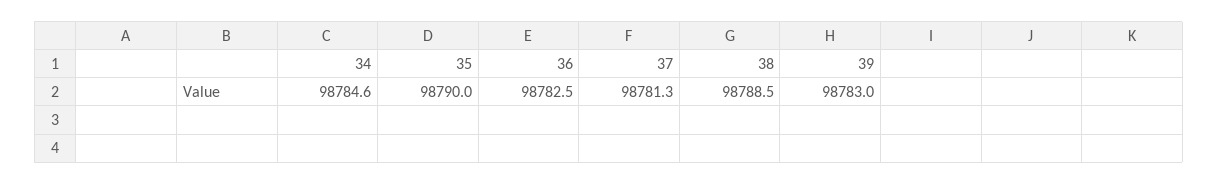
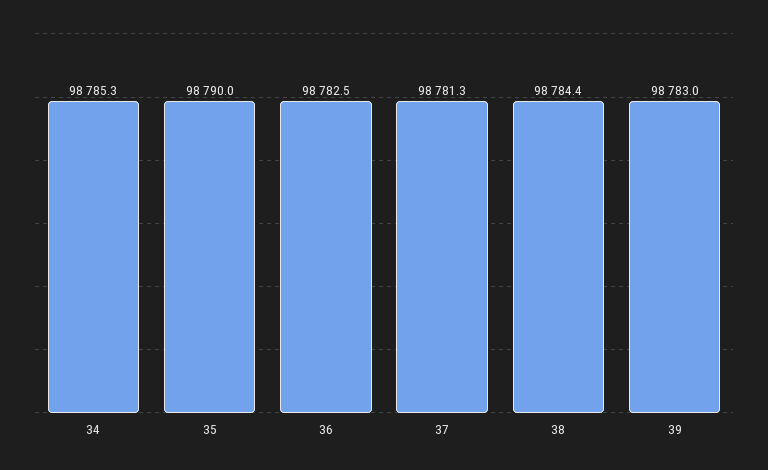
34: 98784.6 -> 98785.3
38: 98788.5 -> 98784.4

